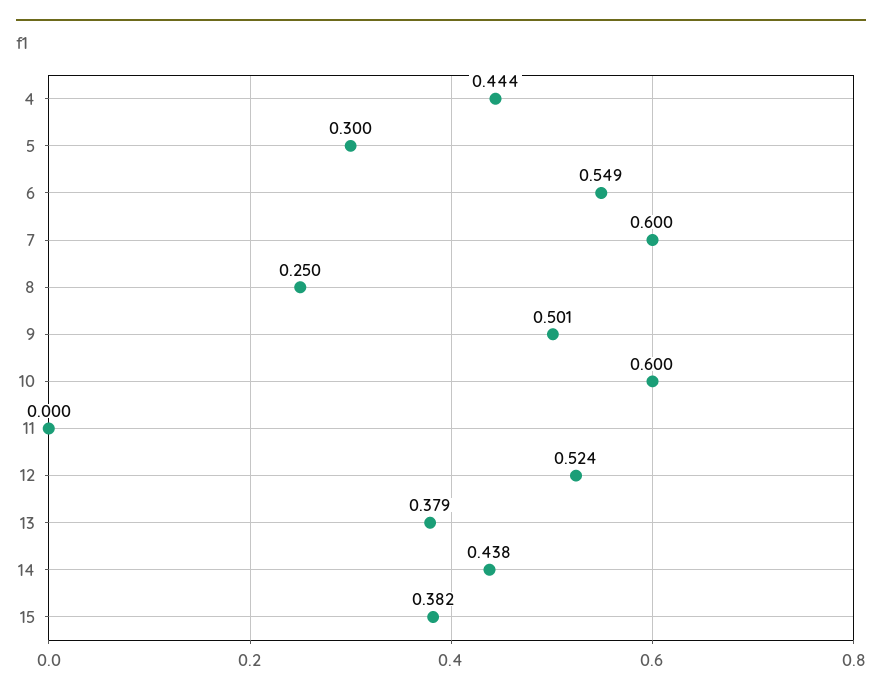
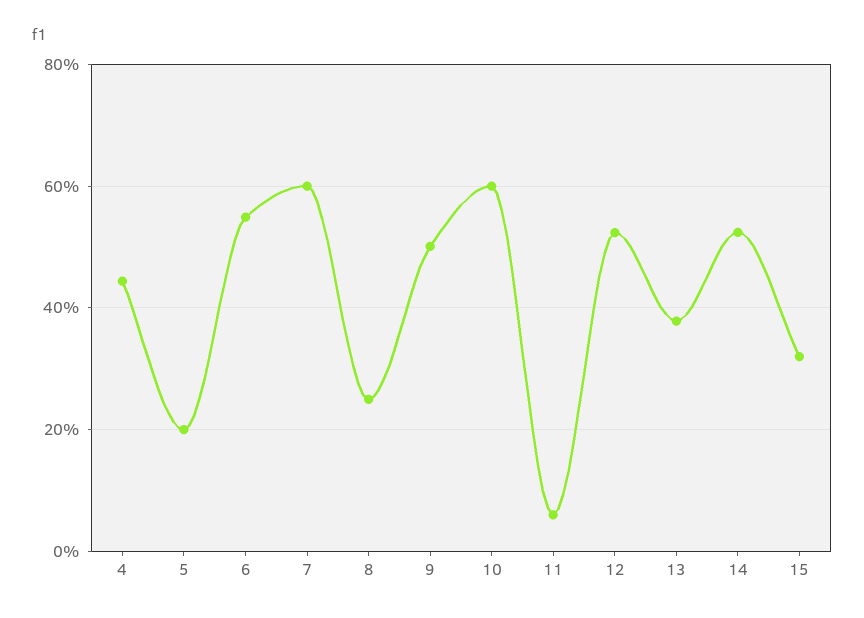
5: 0.3 -> 0.2
11: 0 -> 0.06
14: 0.438 -> 0.52
15: 0.382 -> 0.32

